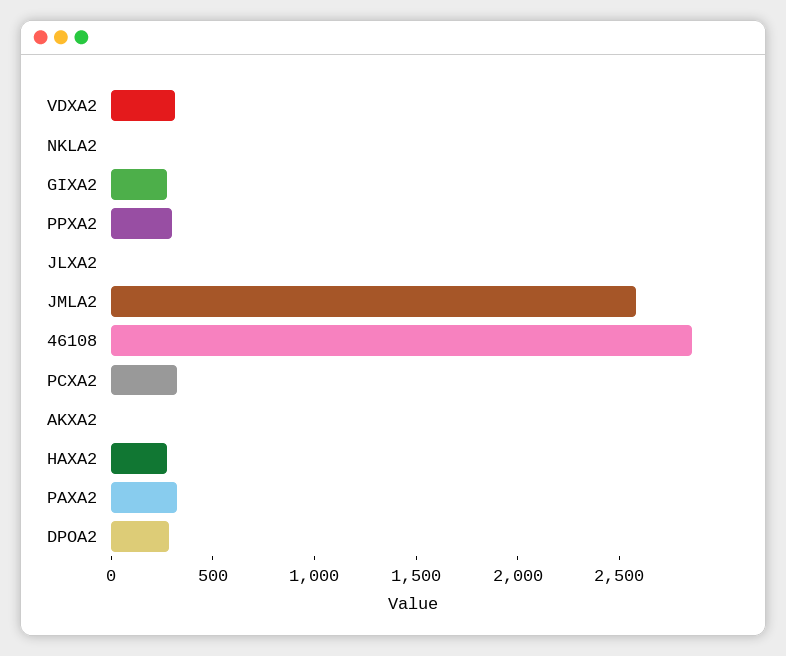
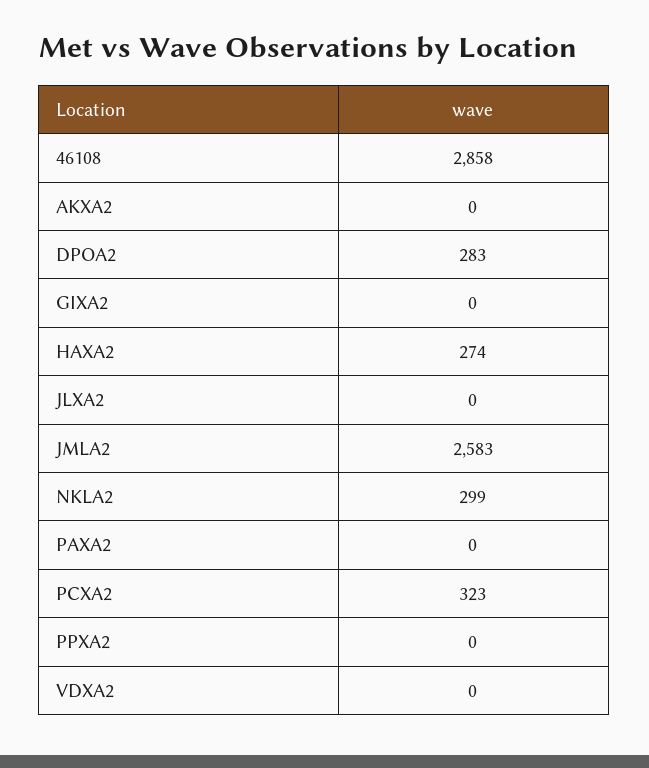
VDXA2: 300 -> 0
NKLA2: 0 -> 299
GIXA2: 300 -> 0
PPXA2: 300 -> 0
PAXA2: 300 -> 0

